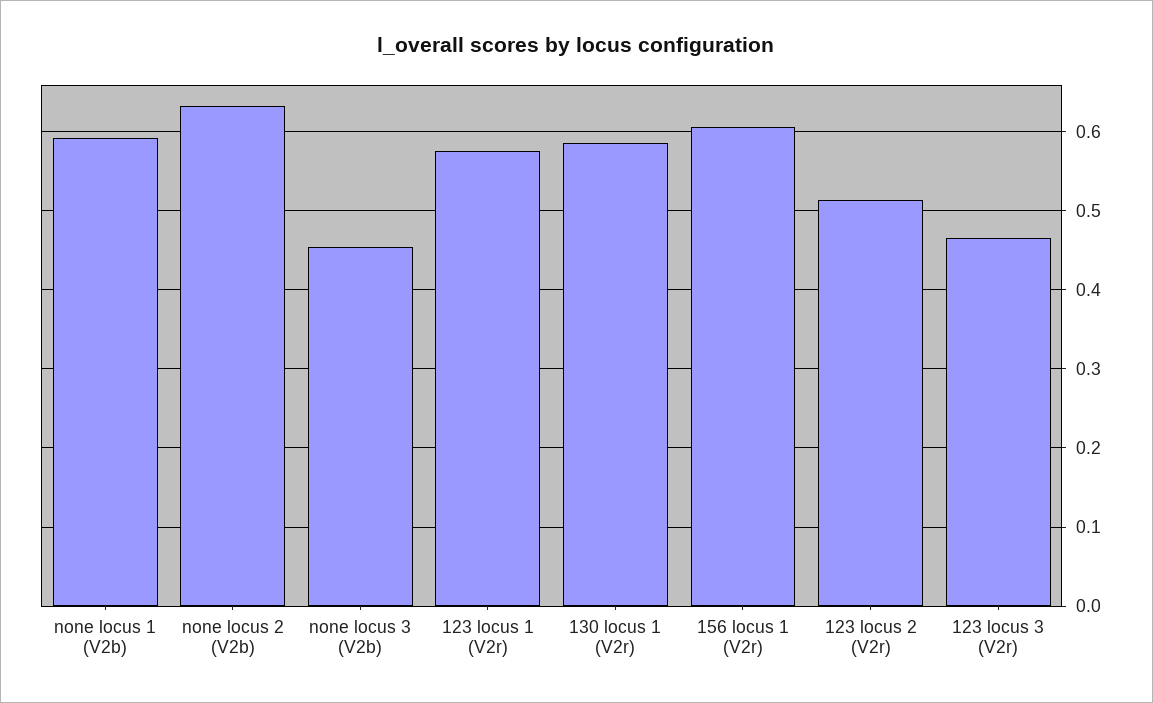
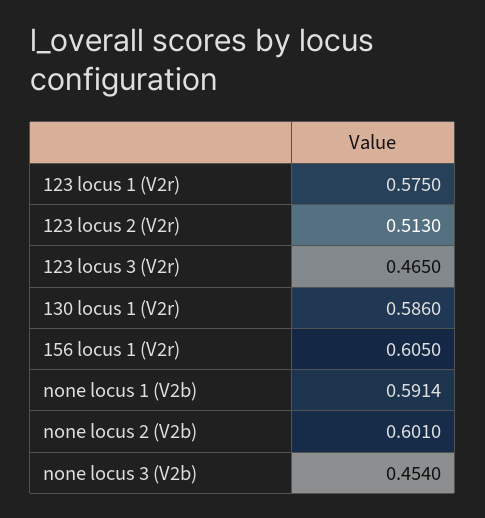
none locus 2 (V2b): 0.63 -> 0.601

